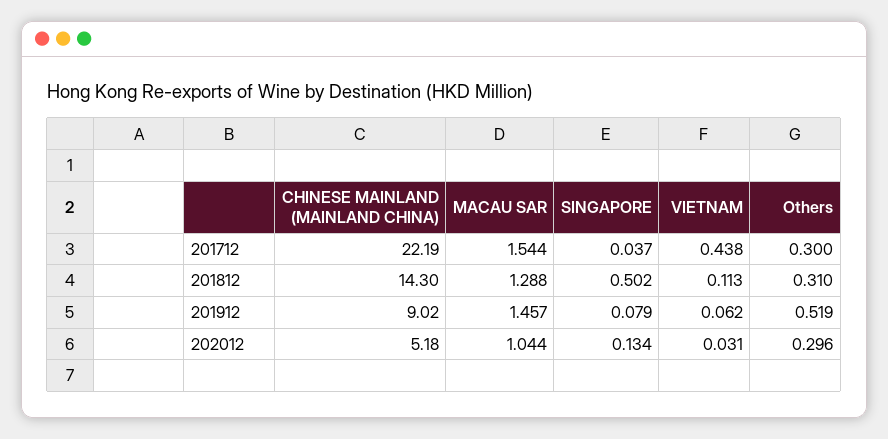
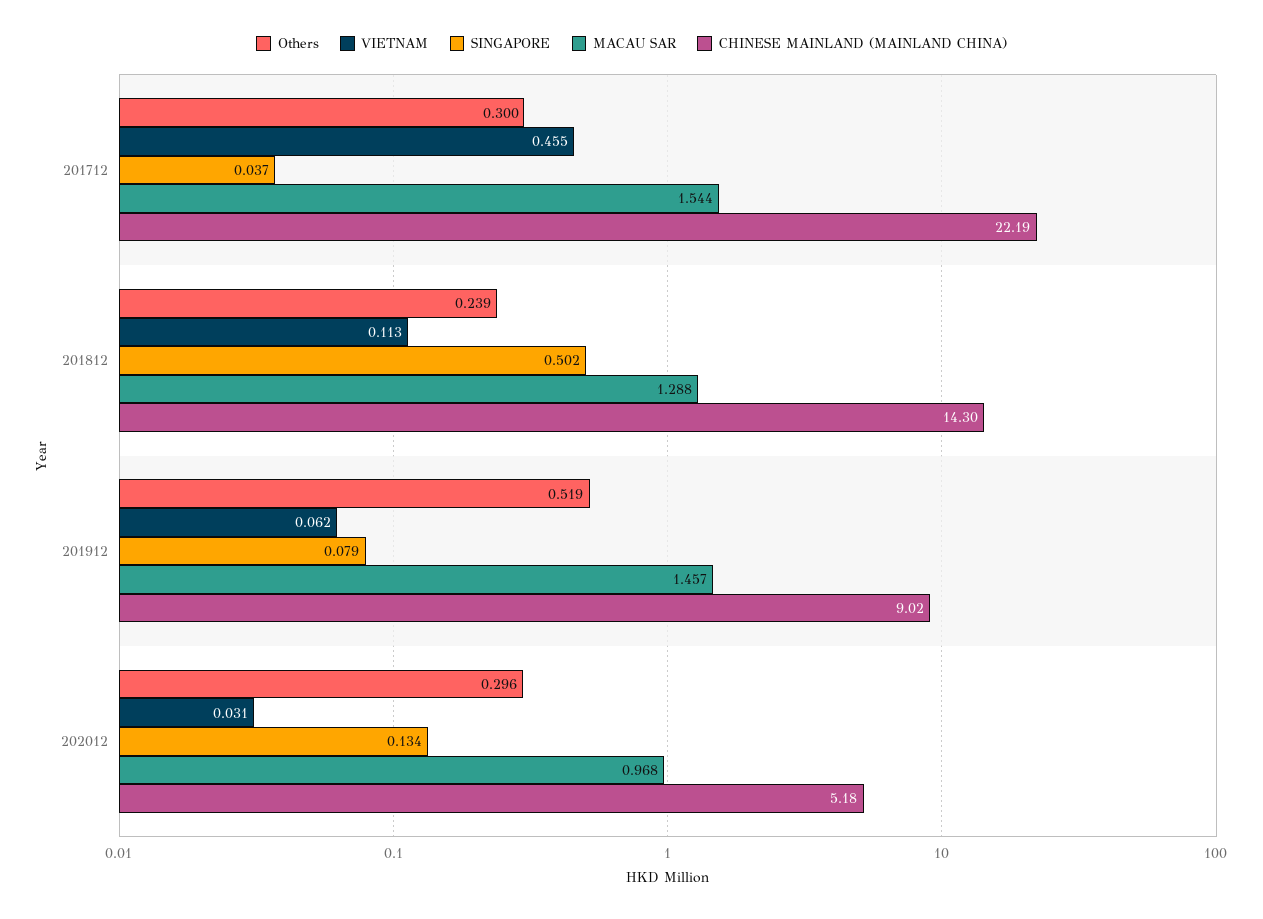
VIETNAM, 201712: 0.438 -> 0.455
Others, 201812: 0.31 -> 0.239
MACAU SAR, 202012: 1.044 -> 0.968

